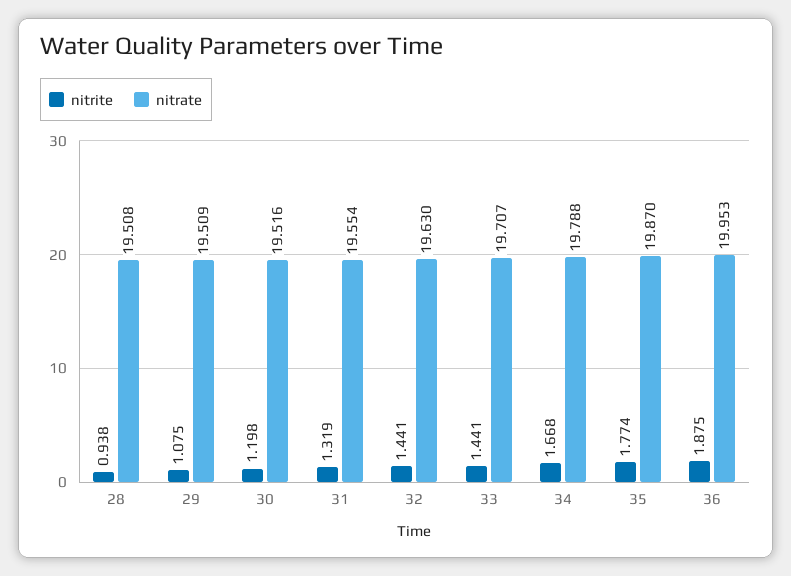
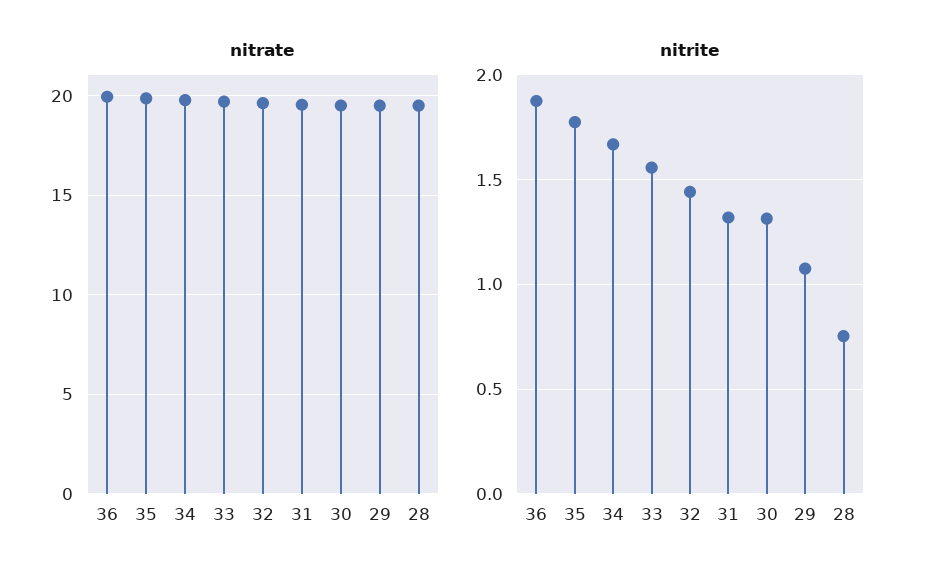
nitrite, 28: 0.938 -> 0.75
nitrite, 30: 1.198 -> 1.3
nitrite, 33: 1.441 -> 1.55

